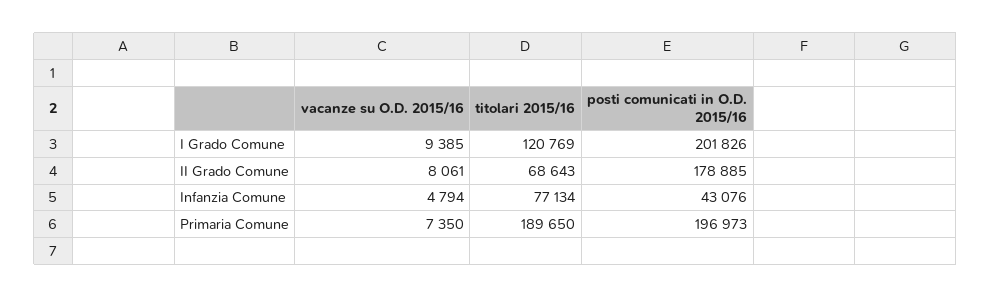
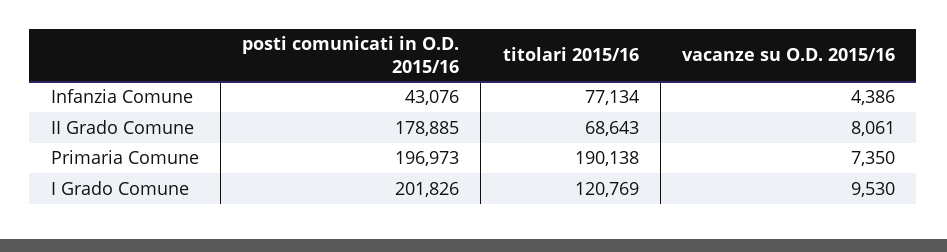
vacanze su O.D. 2015/16, I Grado Comune: 9385 -> 9530
vacanze su O.D. 2015/16, Infanzia Comune: 4794 -> 4386
titolari 2015/16, Primaria Comune: 189650 -> 190138

